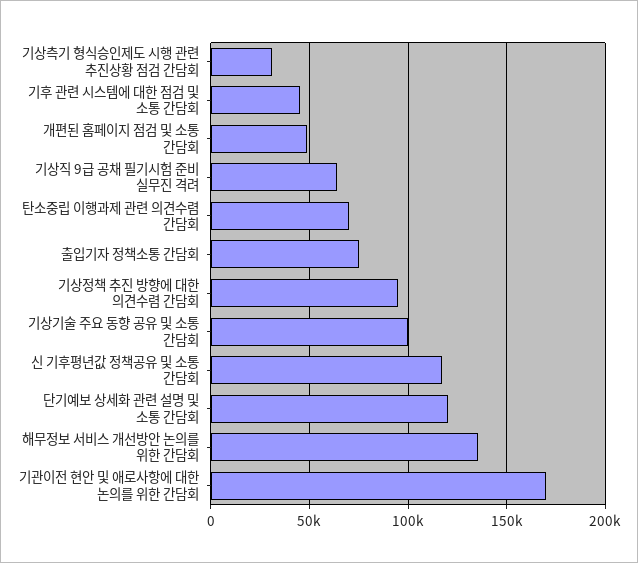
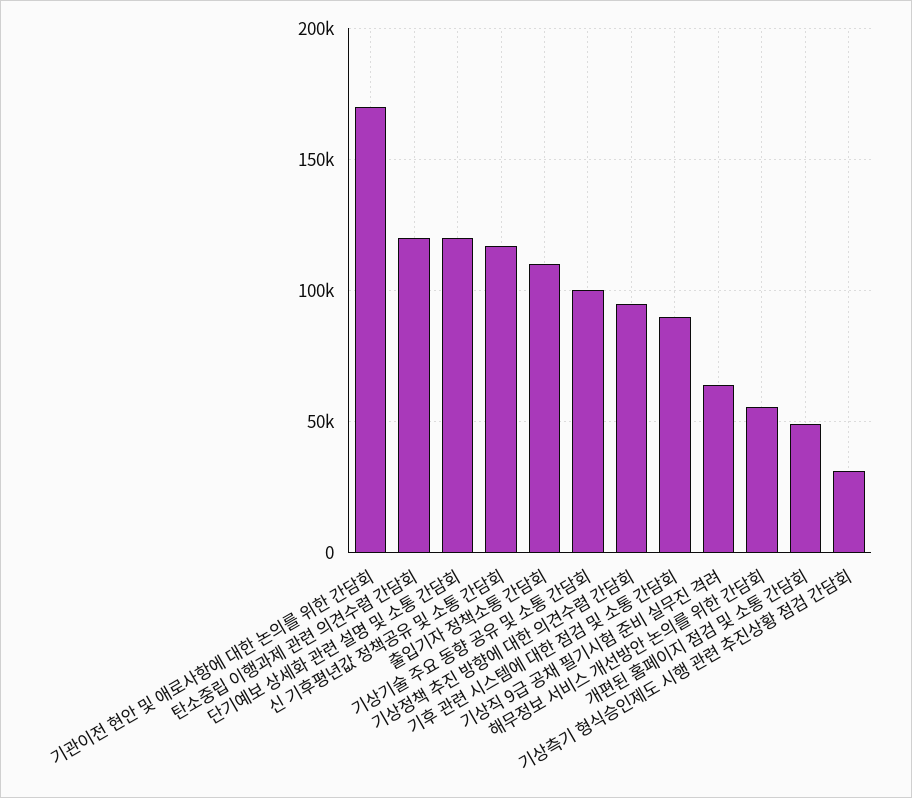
기후 관련 시스템에 대한 점검 및 소통 간담회: 45000 -> 90000
탄소중립 이행과제 관련 의견수렴 간담회: 70000 -> 120000
출입기자 정책소통 간담회: 75000 -> 110000
해무정보 서비스 개선방안 논의를 위한 간담회: 135000 -> 55000

